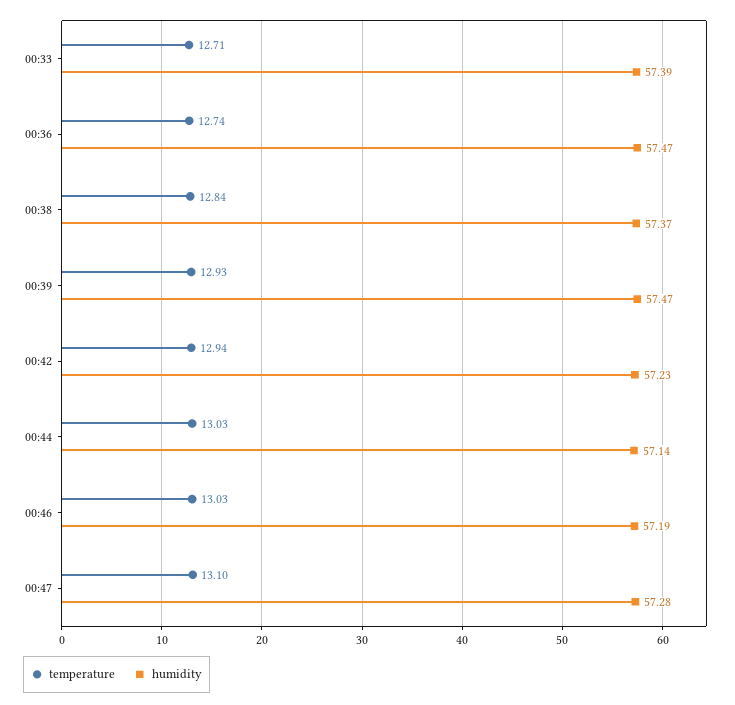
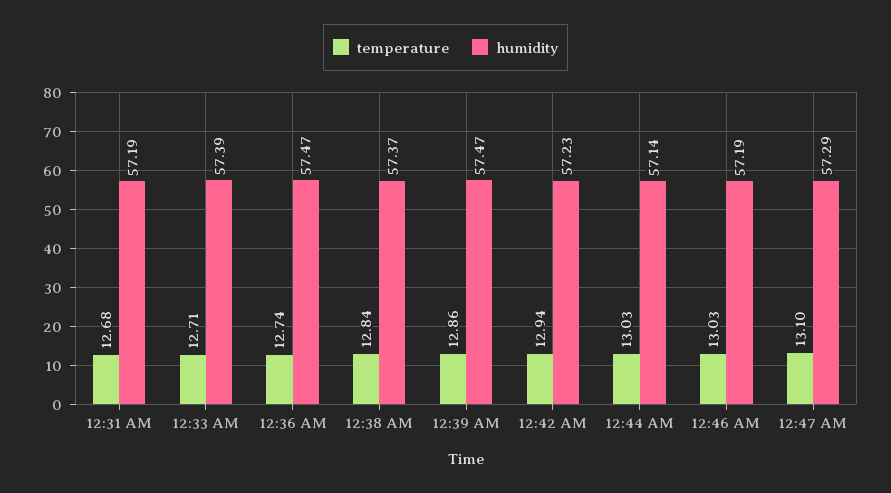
temperature, 00:39: 12.93 -> 12.86
humidity, 00:47: 57.28 -> 57.29
temperature, 12:31 AM: none -> 12.68
humidity, 12:31 AM: none -> 57.19

